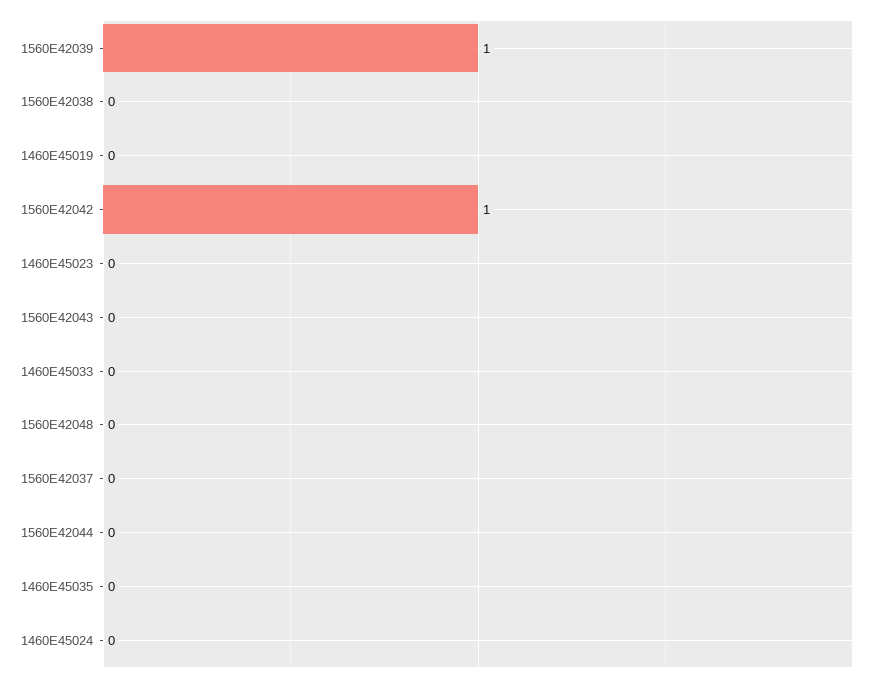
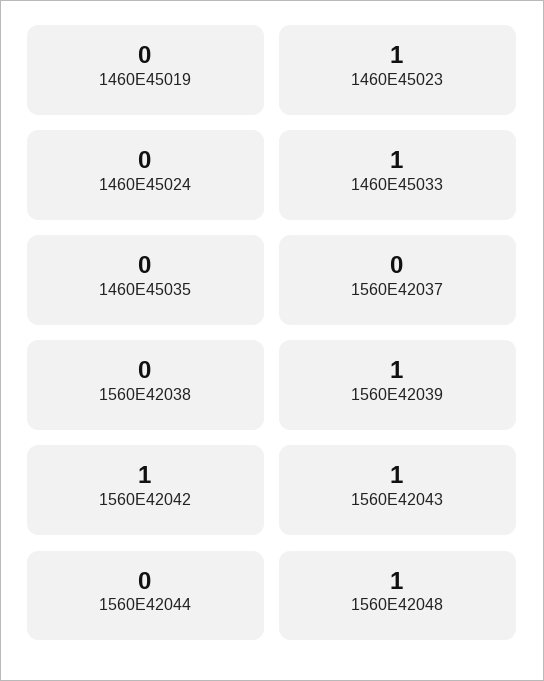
1460E45023: 0 -> 1
1560E42043: 0 -> 1
1460E45033: 0 -> 1
1560E42048: 0 -> 1

